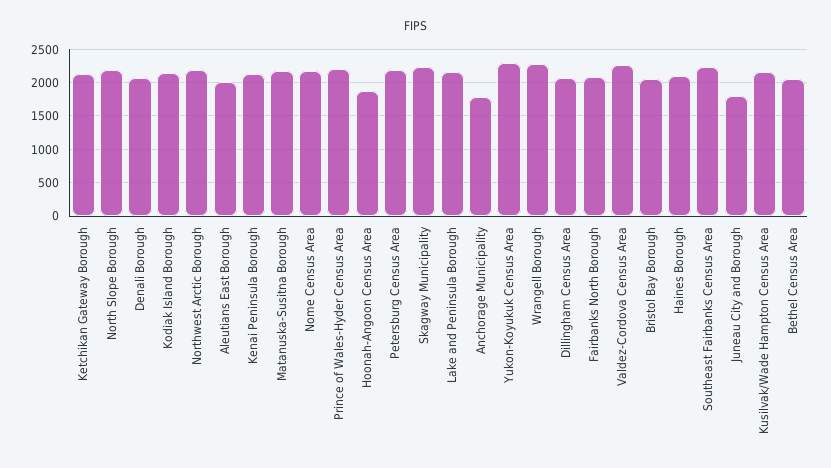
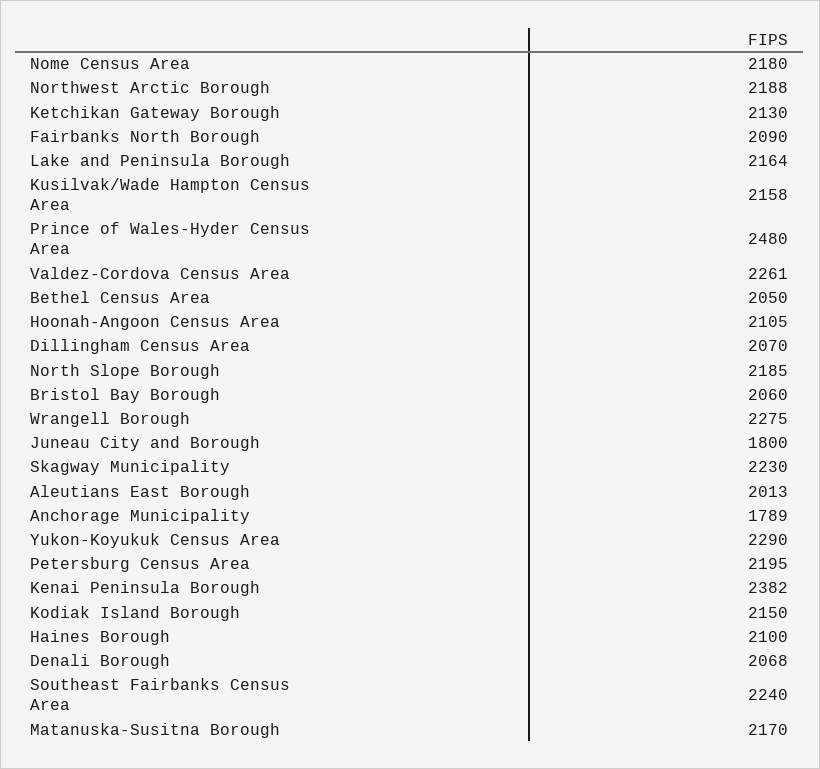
Kenai Peninsula Borough: 2100 -> 2382
Prince of Wales-Hyder Census Area: 2200 -> 2480
Hoonah-Angoon Census Area: 1900 -> 2105

